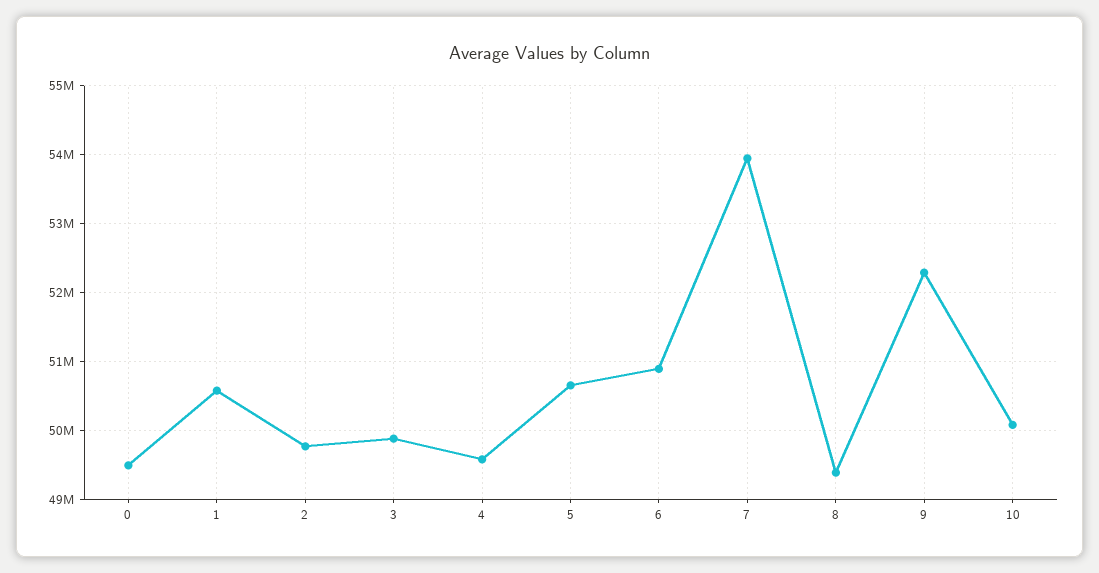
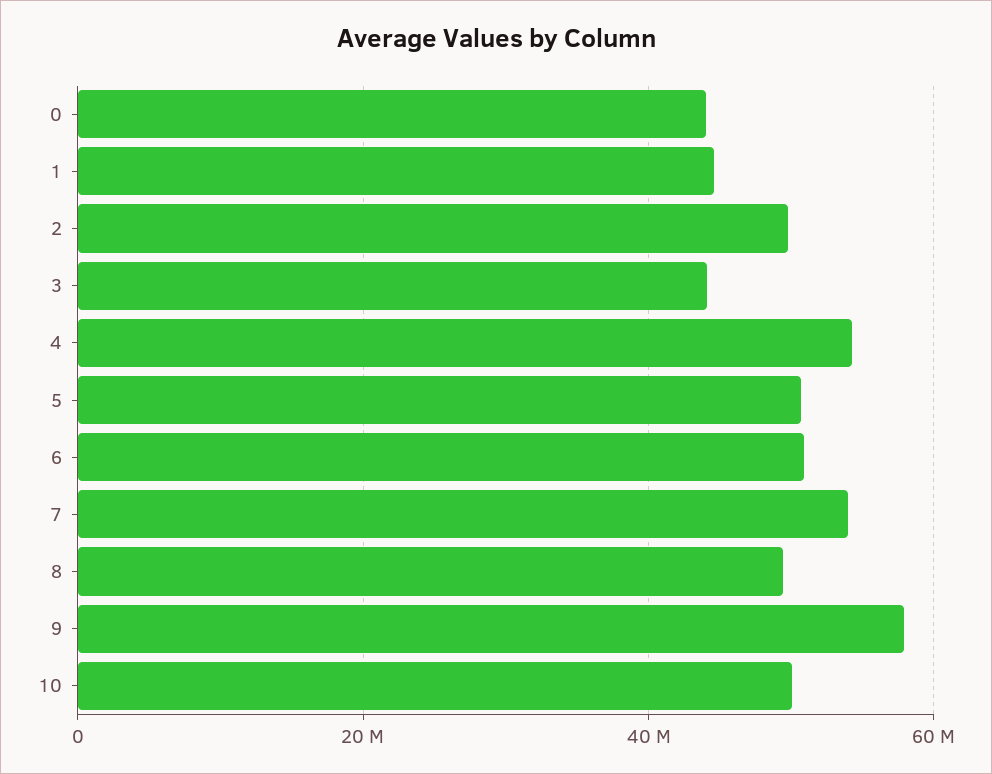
0: 49500000 -> 44000000
1: 50600000 -> 44000000
3: 49900000 -> 44000000
4: 49600000 -> 54000000
9: 52300000 -> 58000000

